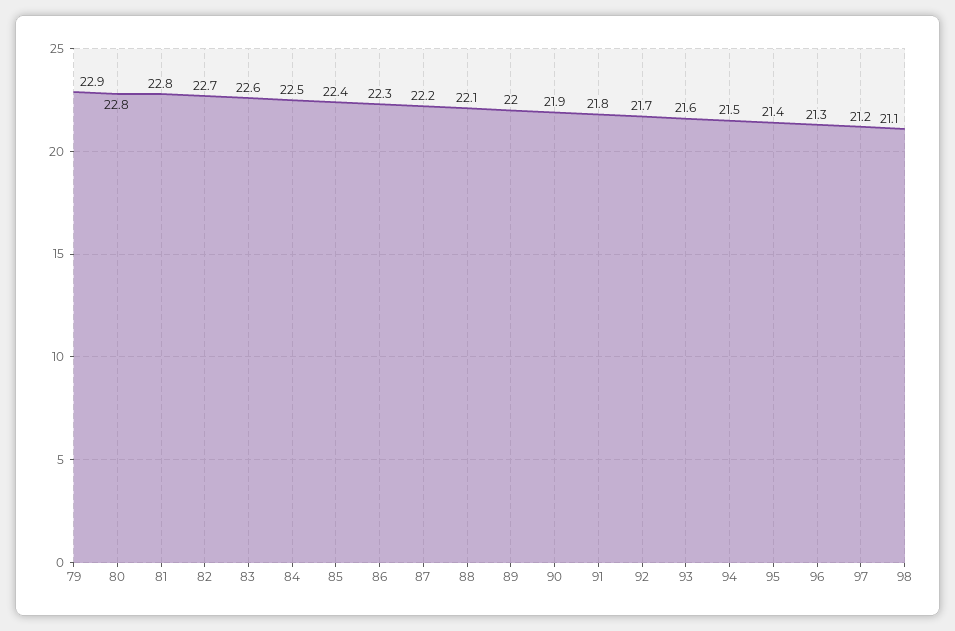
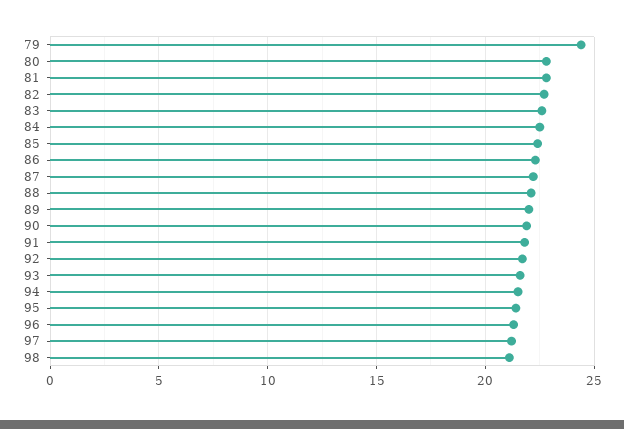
79: 22.9 -> 24.5

